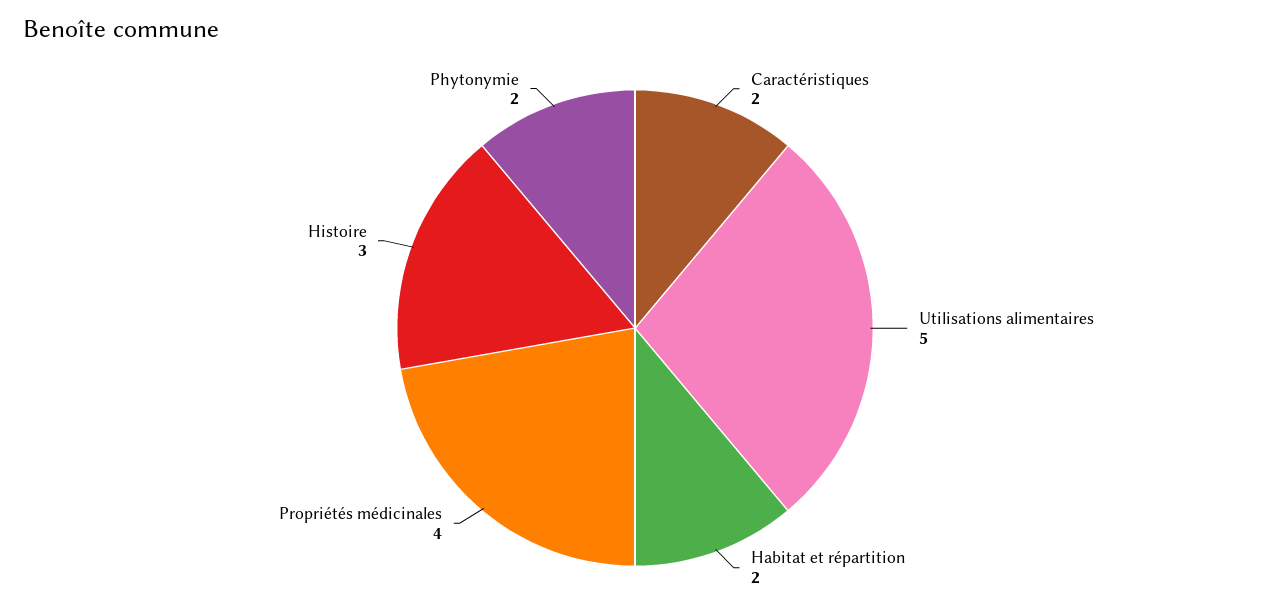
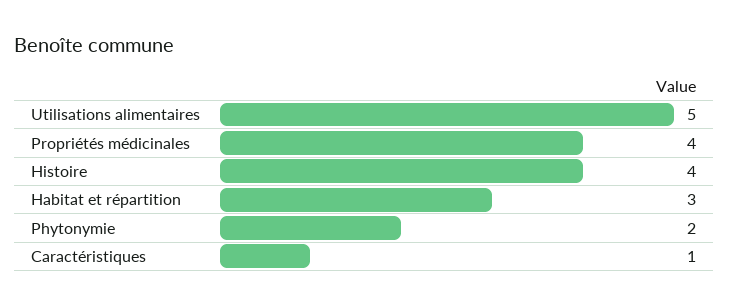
Caractéristiques: 2 -> 1
Habitat et répartition: 2 -> 3
Histoire: 3 -> 4

